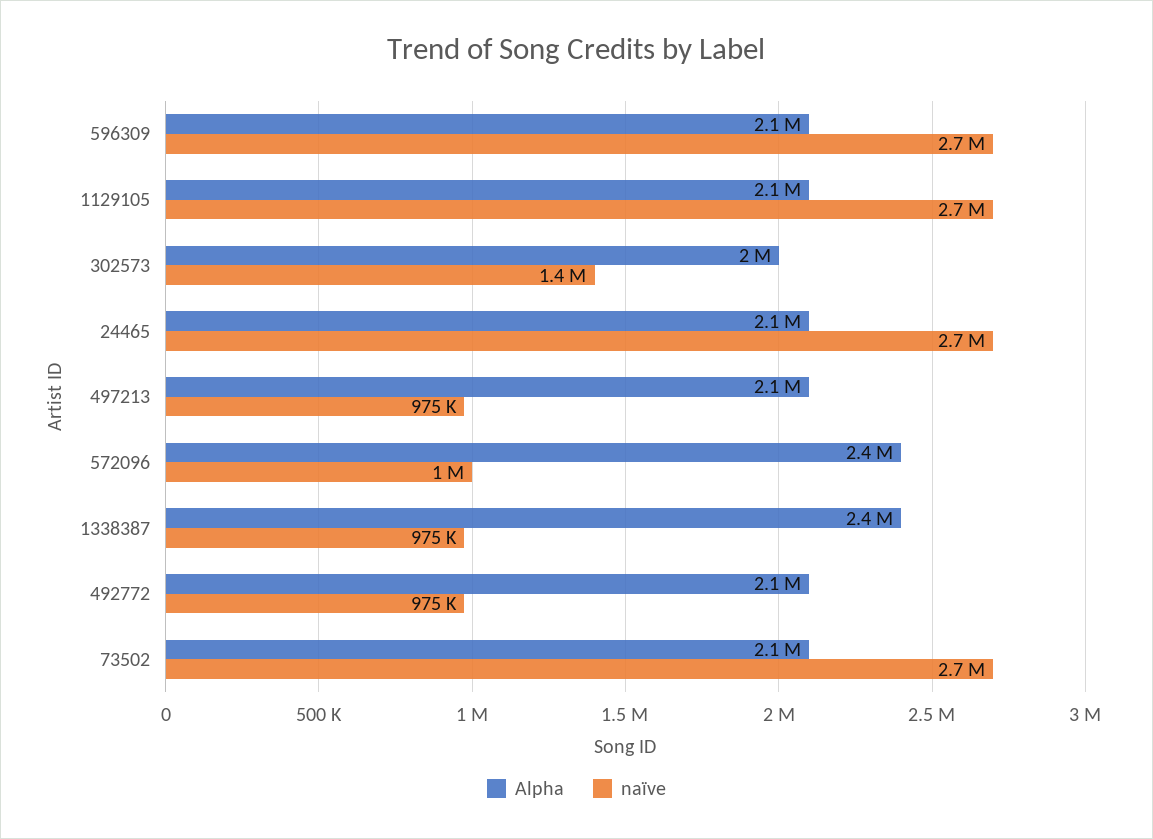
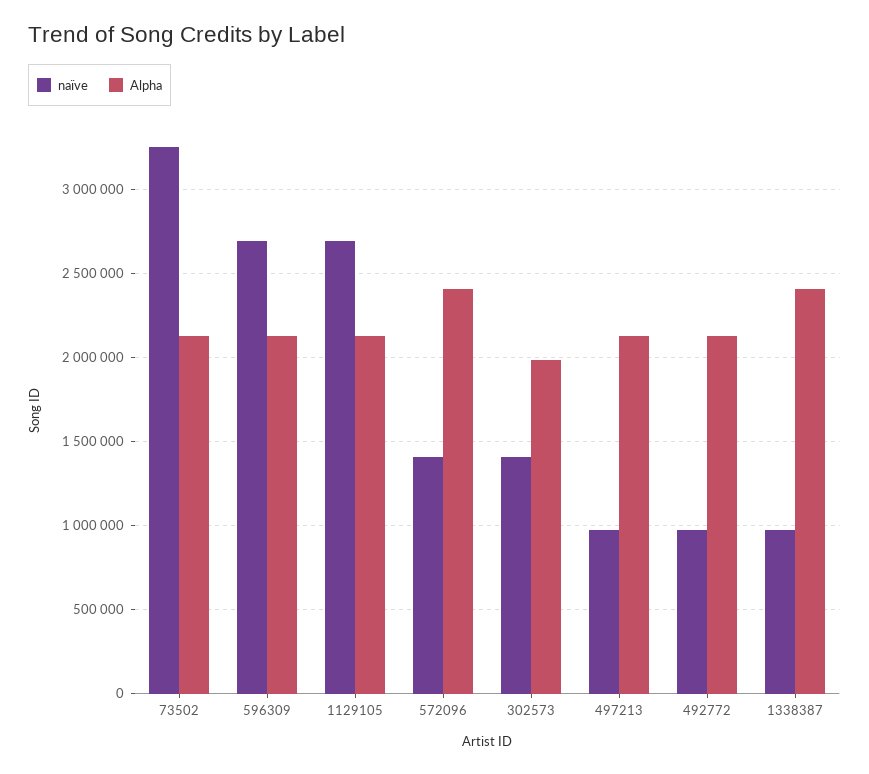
Alpha, 24465: 2100000 -> none
naïve, 24465: 2700000 -> none
naïve, 572096: 1000000 -> 1400000
naïve, 73502: 2700000 -> 3250000

